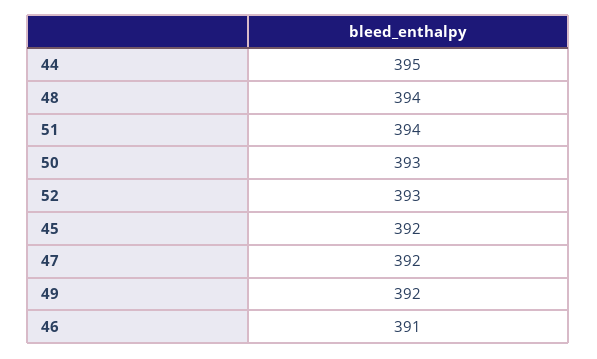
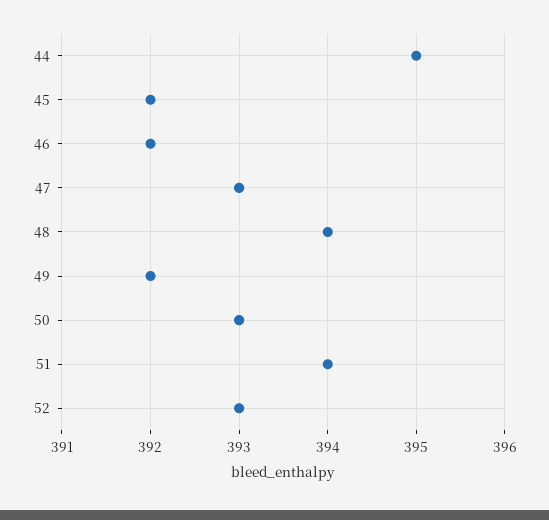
47: 392 -> 393
46: 391 -> 392

